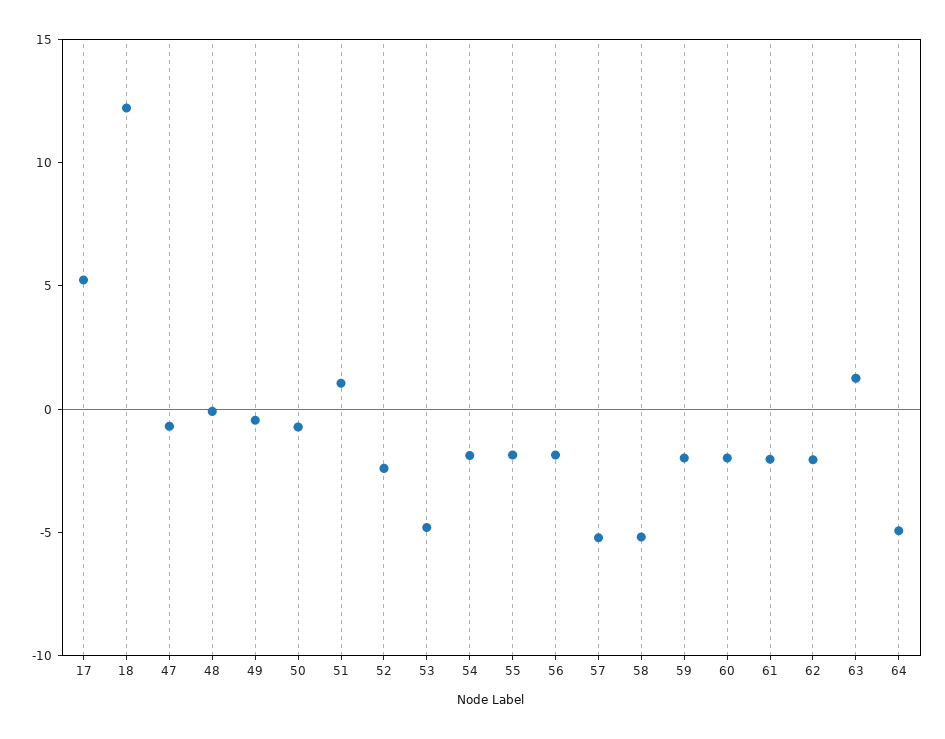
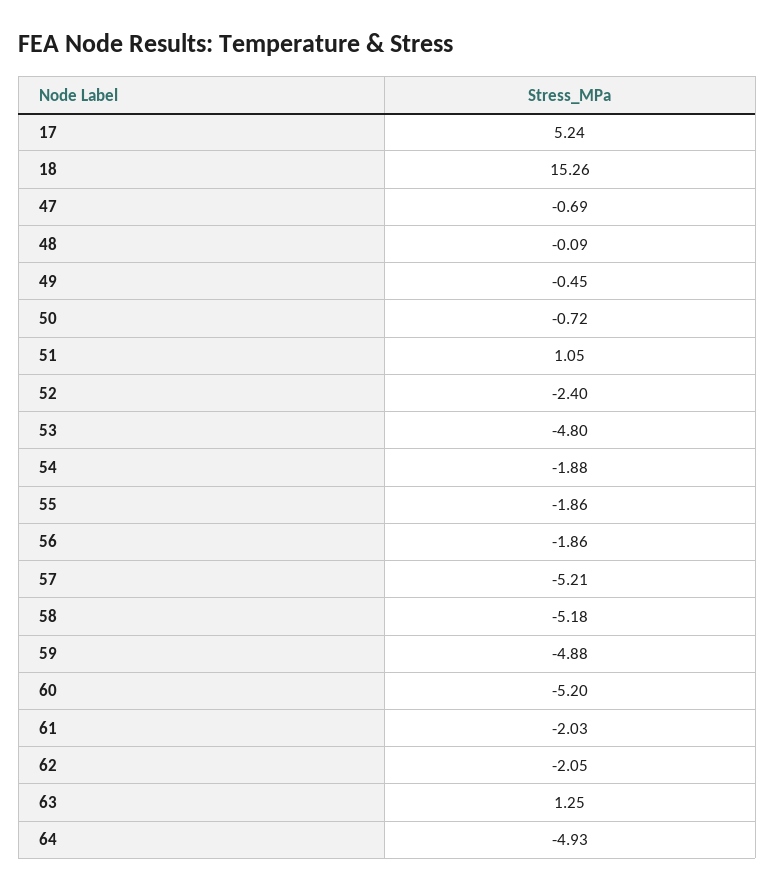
18: 12 -> 15.26
59: -2 -> -4.88
60: -2 -> -5.2

